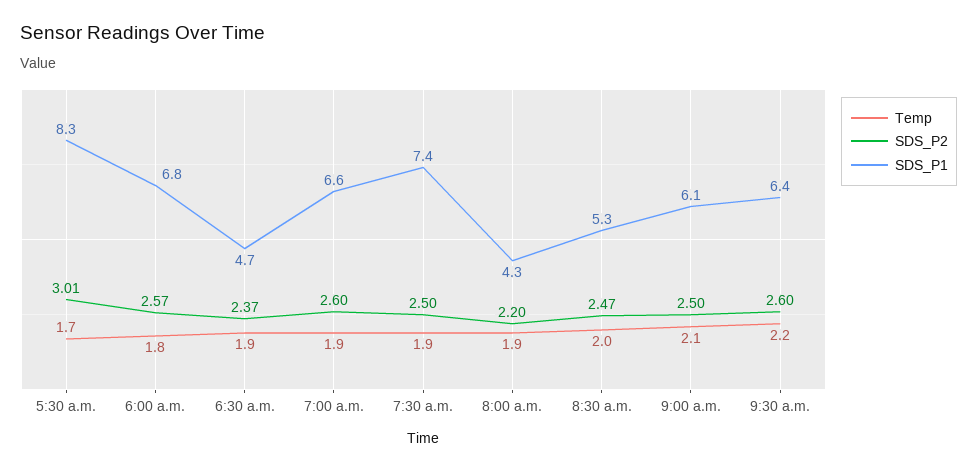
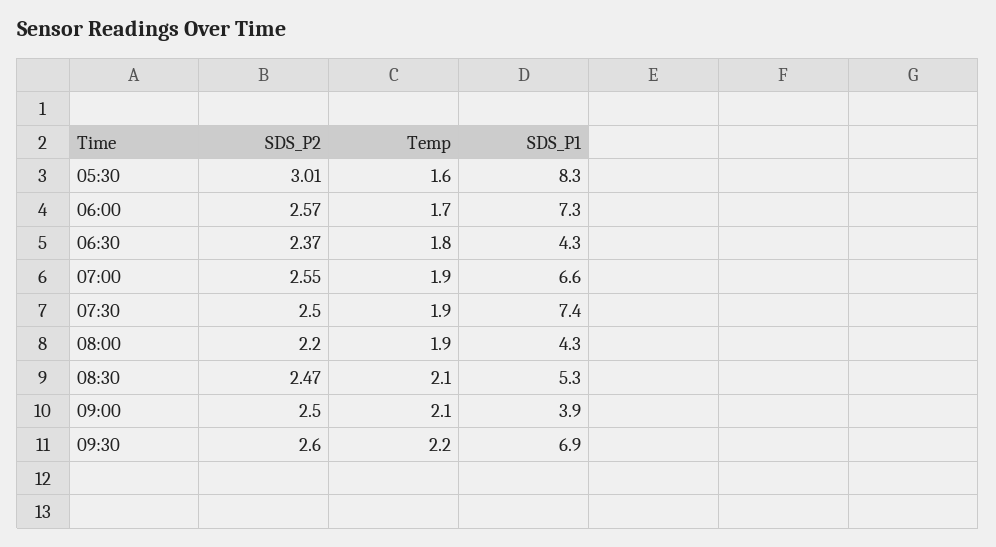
Temp, 5:30 a.m.: 1.7 -> 1.6
Temp, 6:00 a.m.: 1.8 -> 1.7
SDS_P1, 6:00 a.m.: 6.8 -> 7.3
Temp, 6:30 a.m.: 1.9 -> 1.8
SDS_P1, 6:30 a.m.: 4.7 -> 4.3
SDS_P2, 7:00 a.m.: 2.6 -> 2.55
Temp, 8:30 a.m.: 2 -> 2.1
SDS_P1, 9:00 a.m.: 6.1 -> 3.9
SDS_P1, 9:30 a.m.: 6.4 -> 6.9

